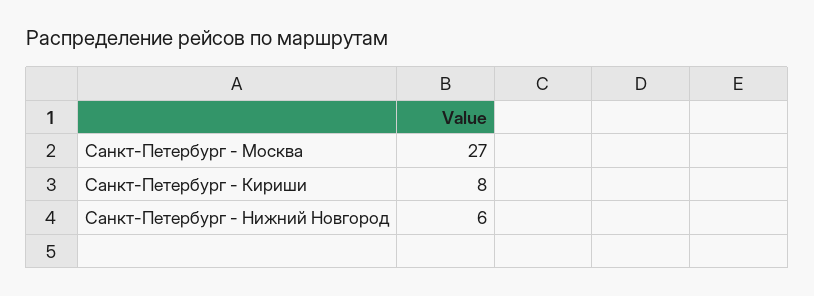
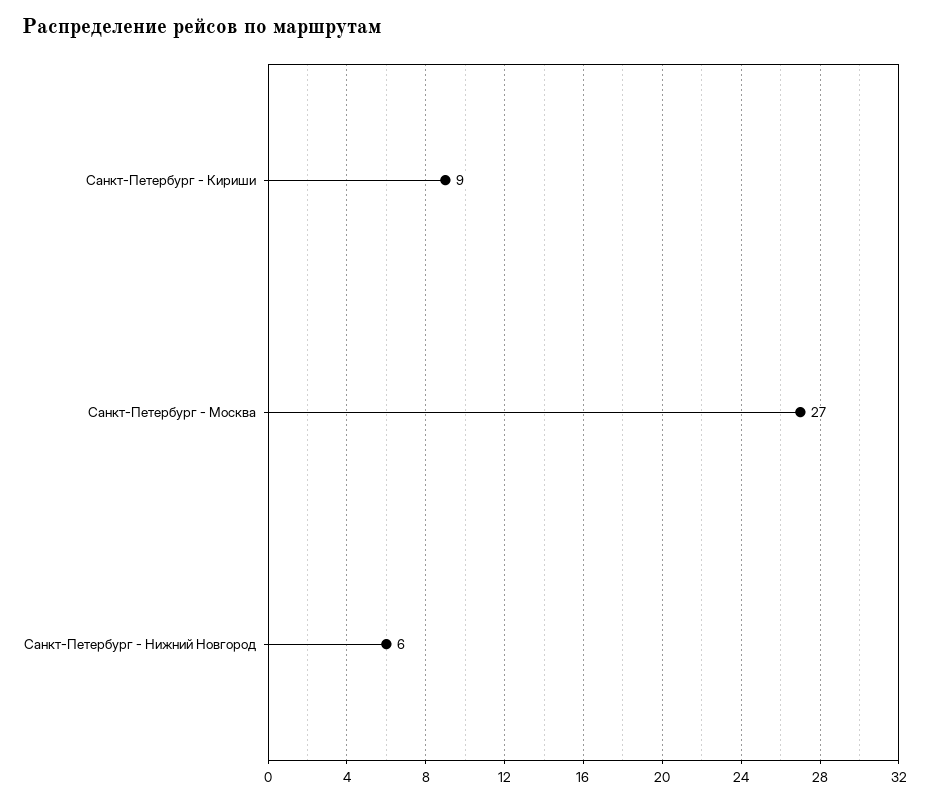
Санкт-Петербург - Кириши: 8 -> 9

